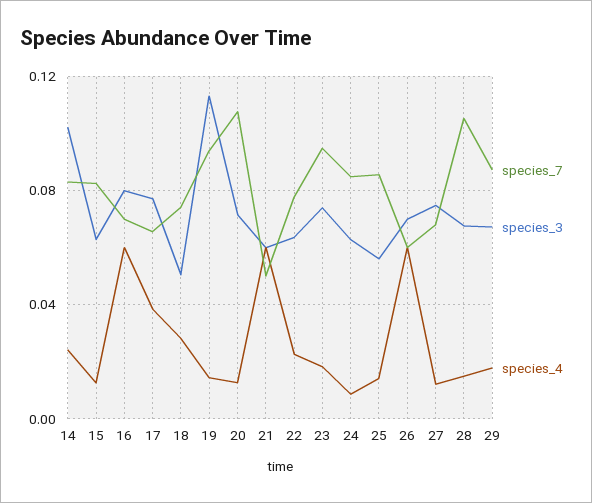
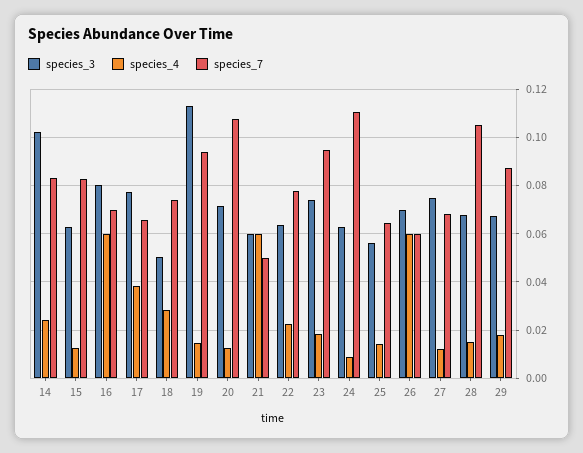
species_7, 24: 0.085 -> 0.11
species_7, 25: 0.085 -> 0.065

